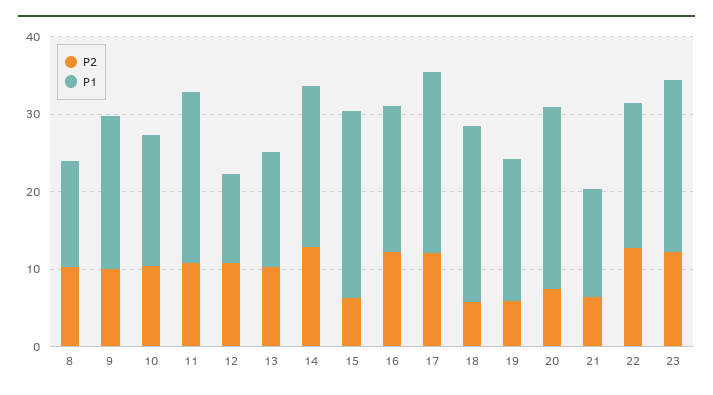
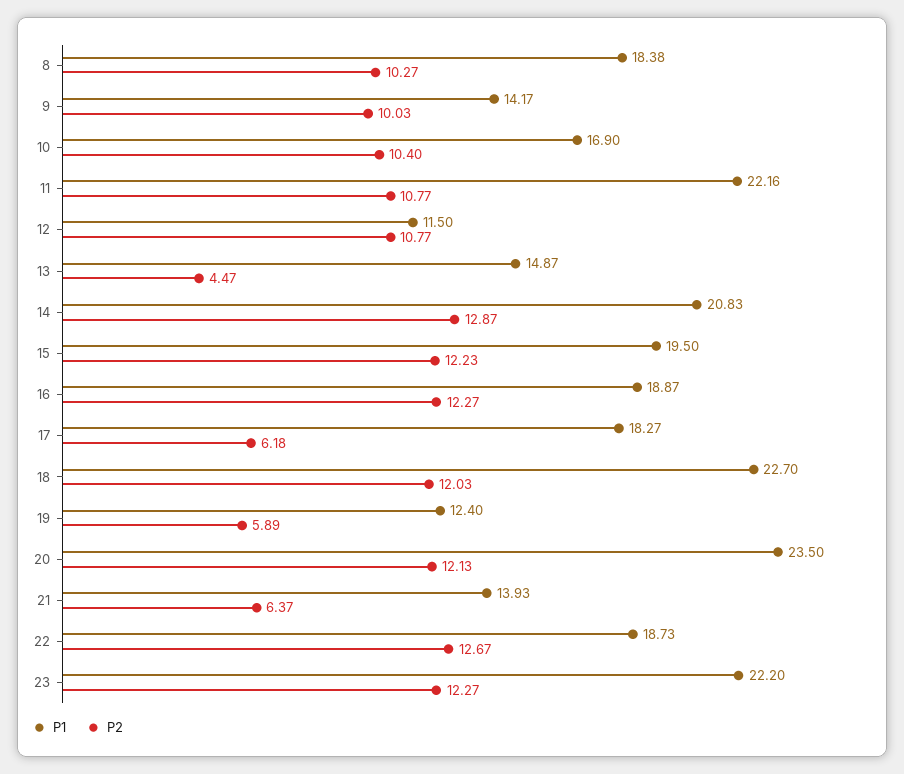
P1, 8: 14 -> 18.38
P1, 9: 20 -> 14.17
P2, 13: 10 -> 4.47
P2, 15: 6 -> 12.23
P1, 15: 24 -> 19.5
P2, 17: 12 -> 6.18
P1, 17: 24 -> 18.27
P2, 18: 6 -> 12.03
P1, 19: 18 -> 12.4
P2, 20: 8 -> 12.13

